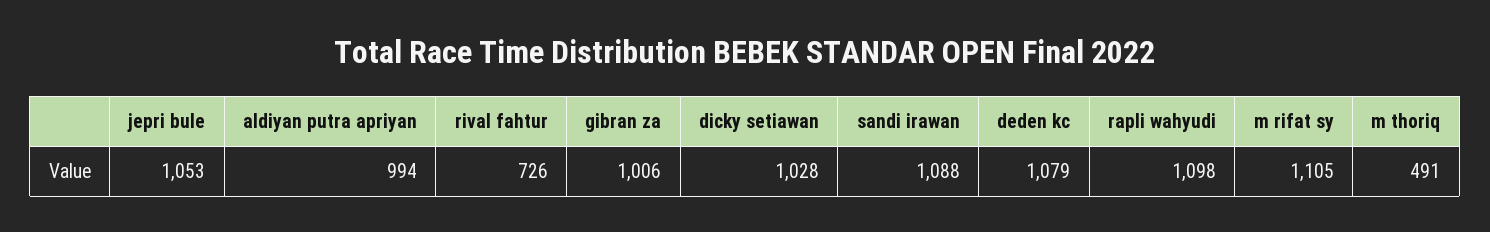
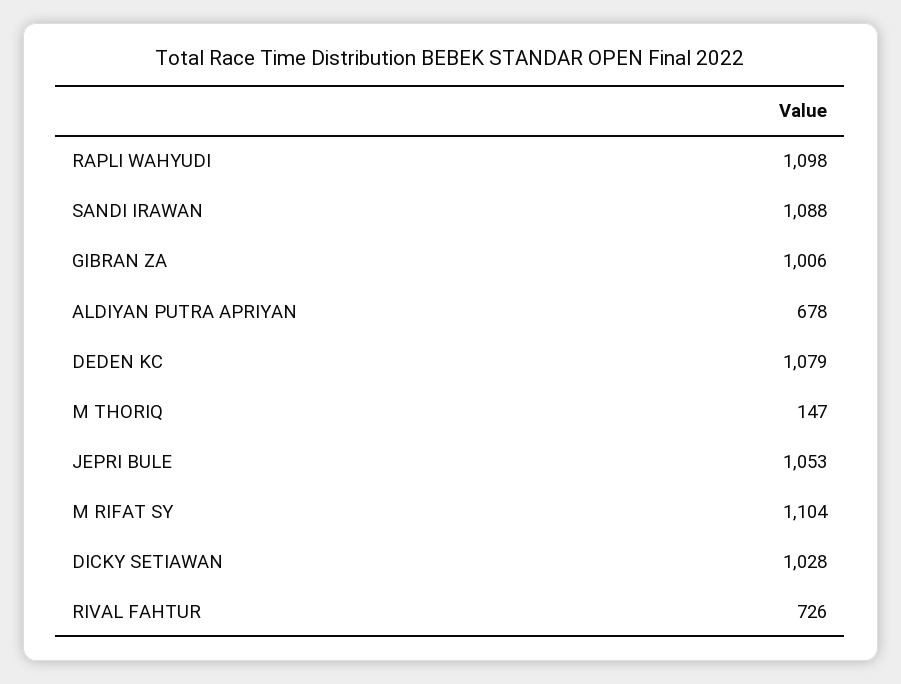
aldiyan putra apriyan: 994 -> 678
m rifat sy: 1105 -> 1104
m thoriq: 491 -> 147

